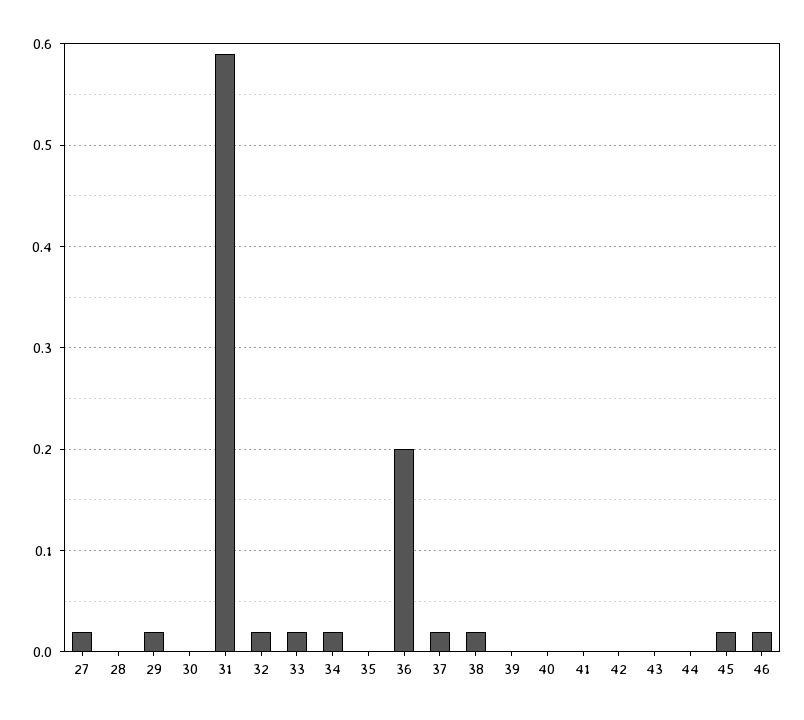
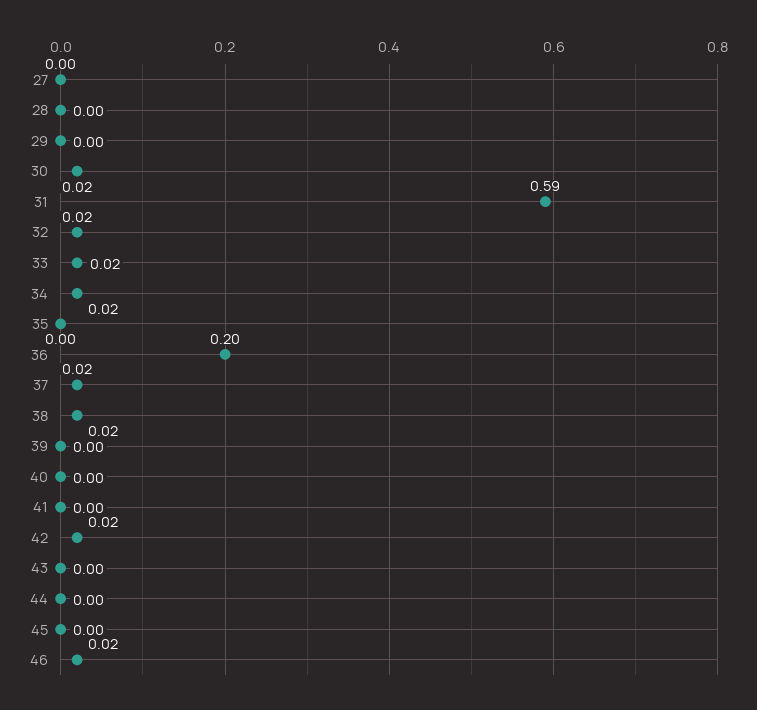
27: 0.02 -> 0
29: 0.02 -> 0
30: 0 -> 0.02
42: 0 -> 0.02
45: 0.02 -> 0

